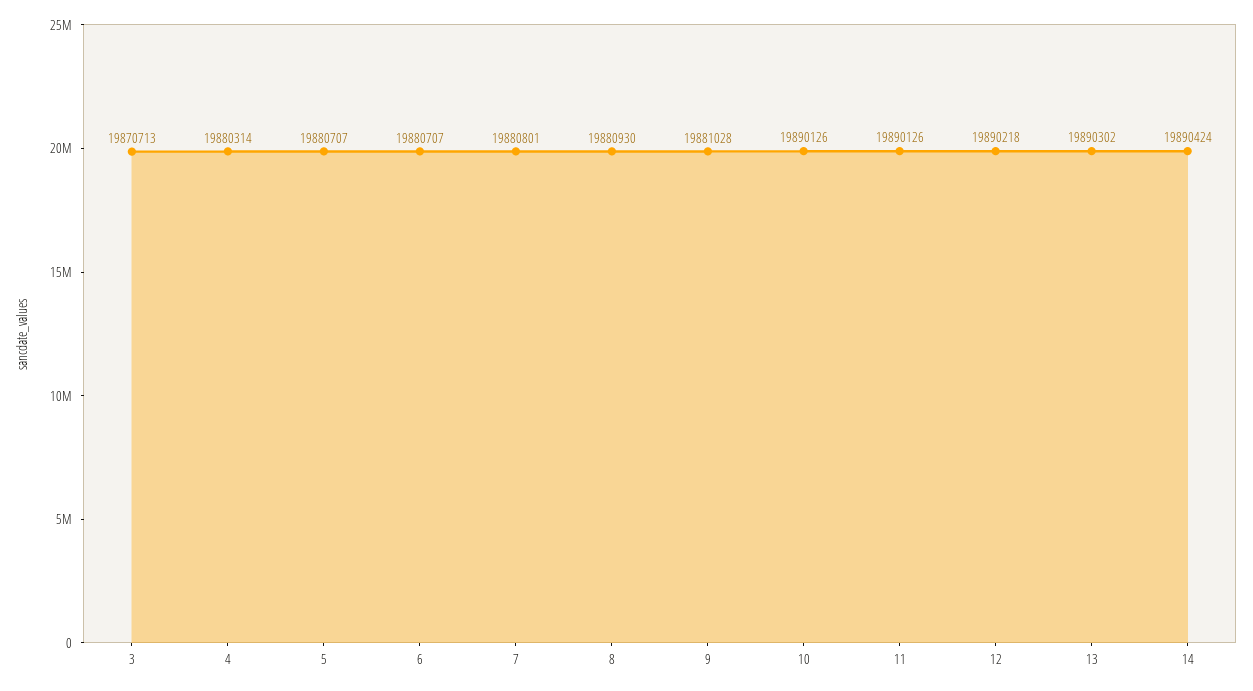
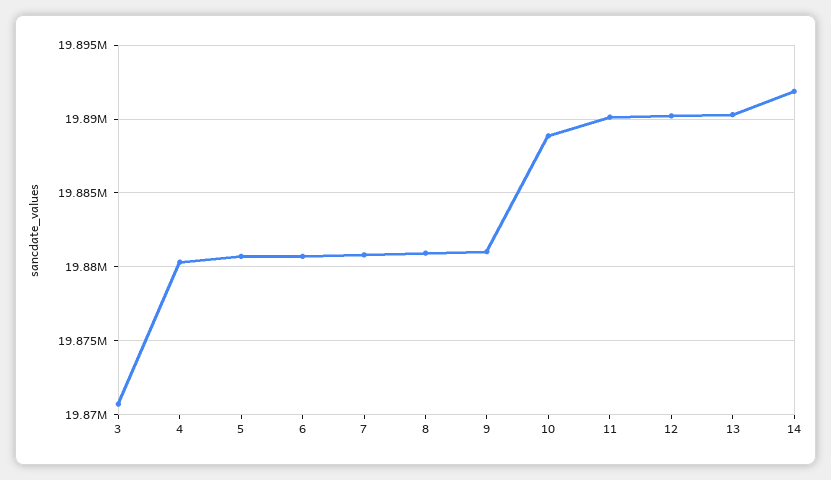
10: 19890126 -> 19889000
14: 19890424 -> 19892000

